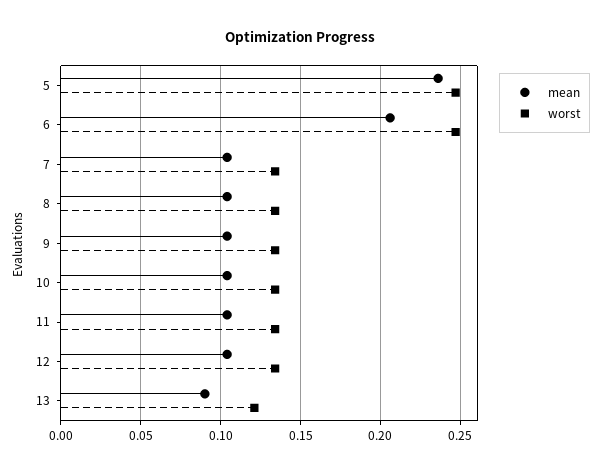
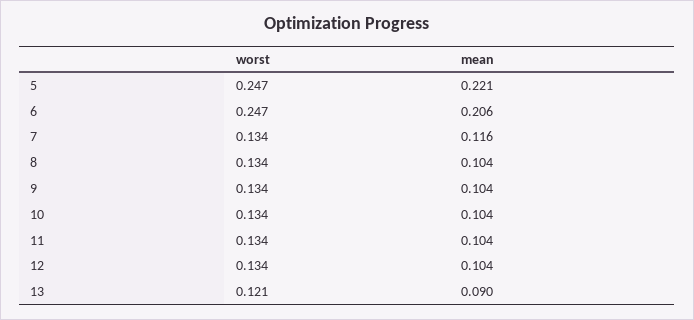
mean, 5: 0.235 -> 0.221
mean, 7: 0.105 -> 0.116

